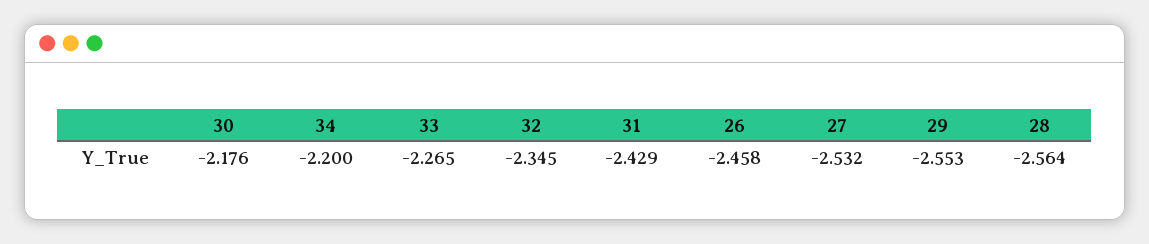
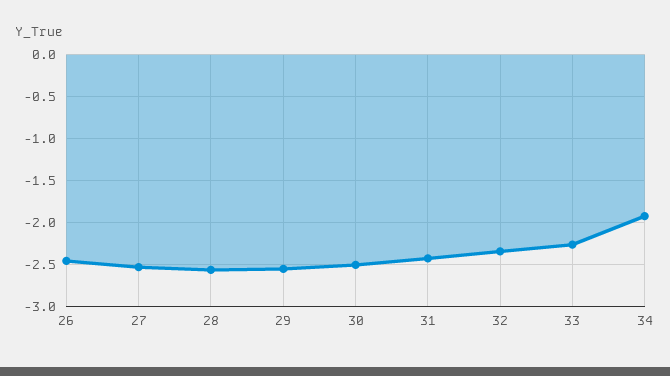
30: -2.176 -> -2.5
34: -2.2 -> -1.9

